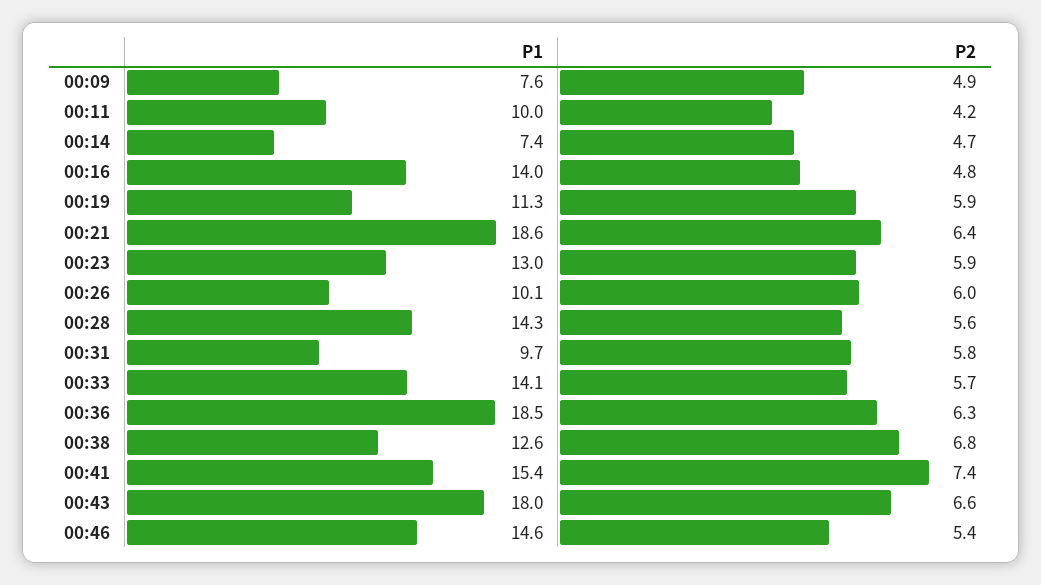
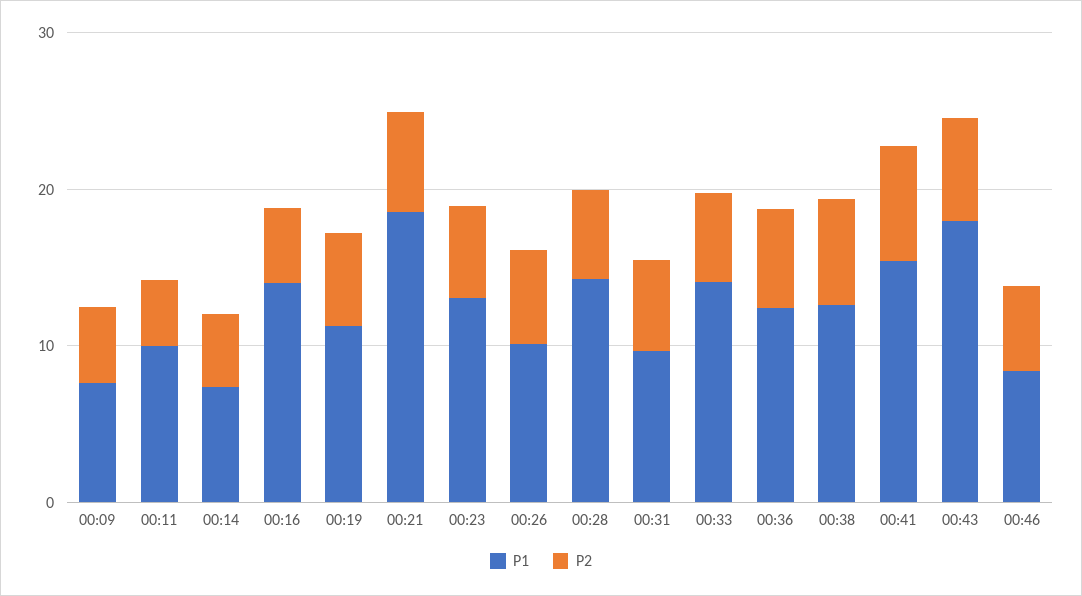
P1, 00:36: 18.5 -> 12
P1, 00:46: 14.6 -> 8

